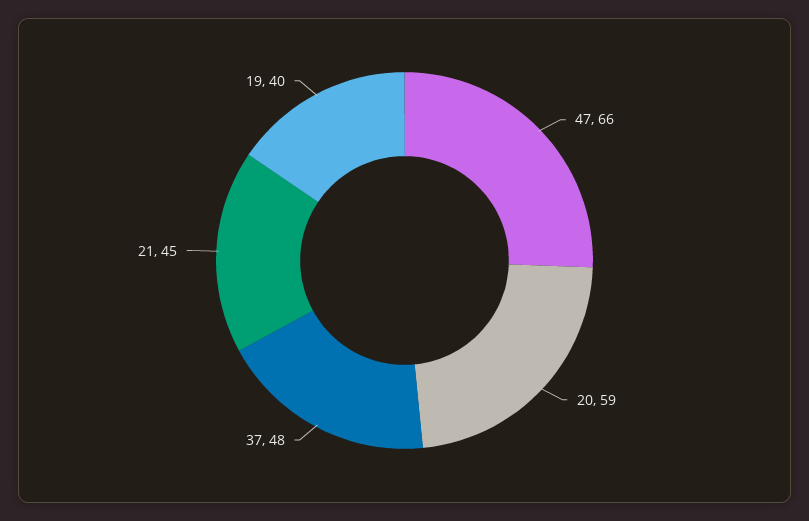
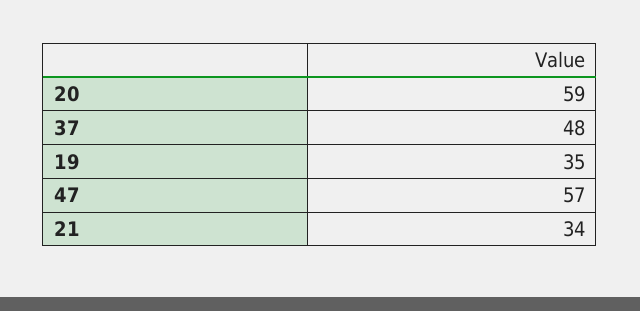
47: 66 -> 57
21: 45 -> 34
19: 40 -> 35

